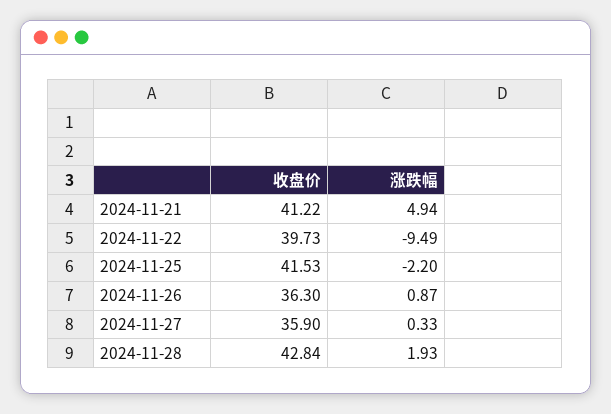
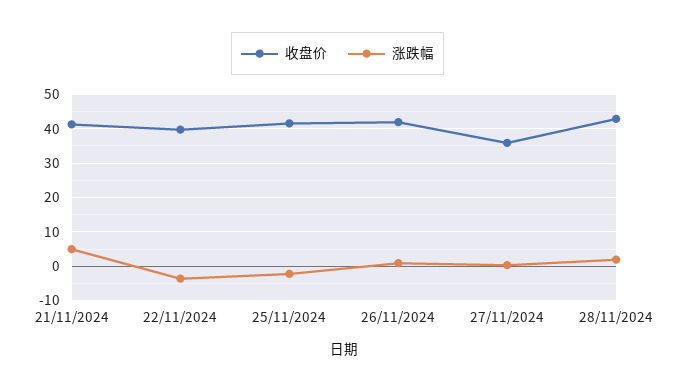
涨跌幅, 2024-11-22: -9.49 -> -4
收盘价, 2024-11-26: 36.3 -> 42

